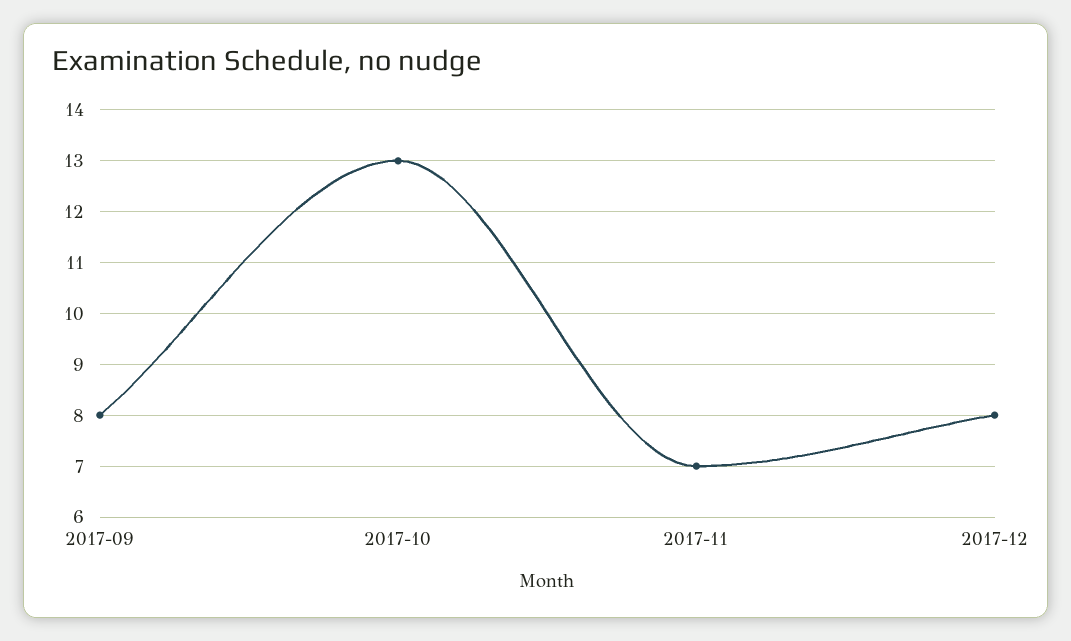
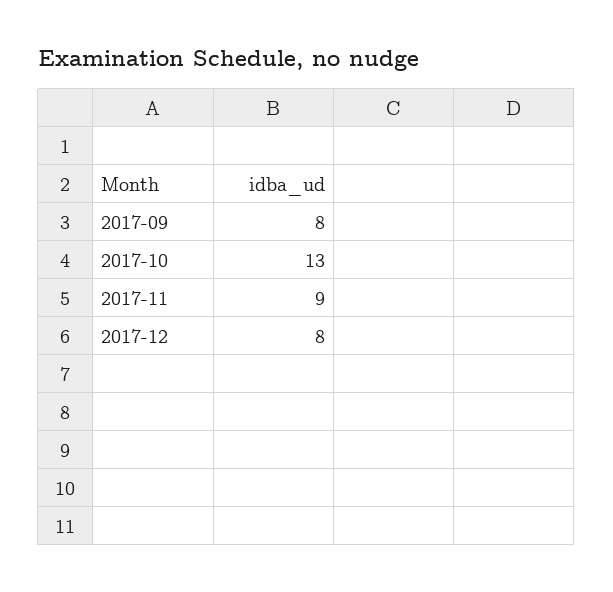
2017-11: 7 -> 9

